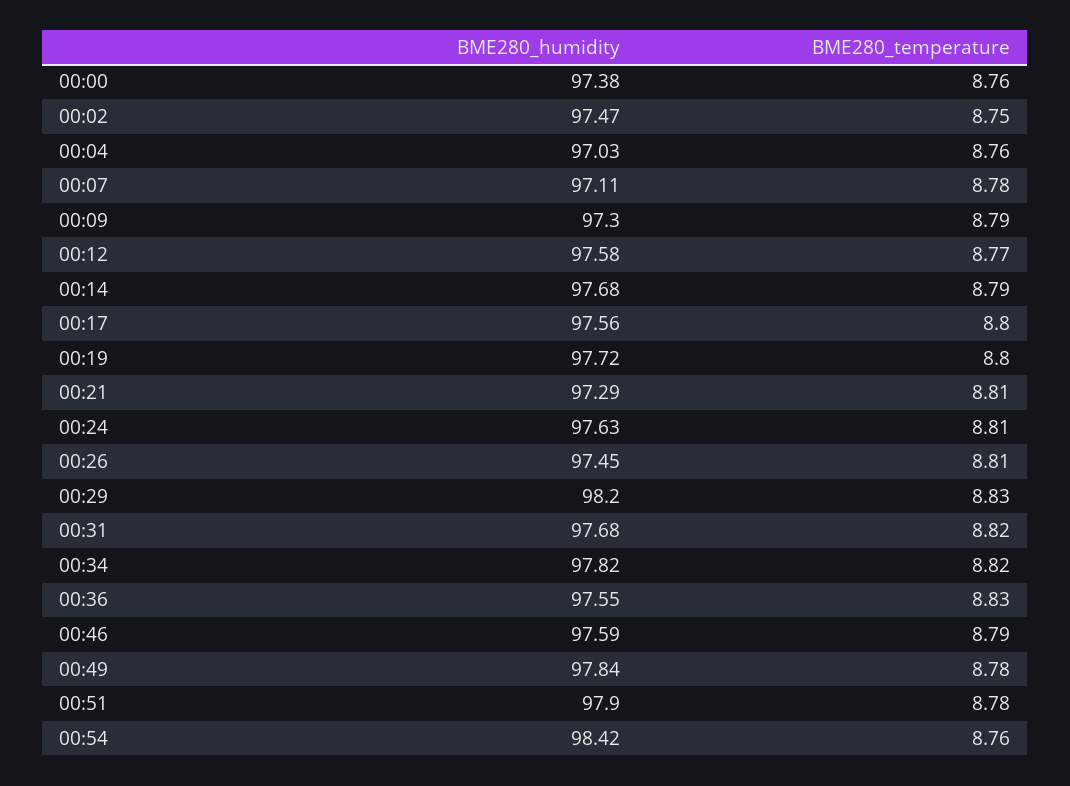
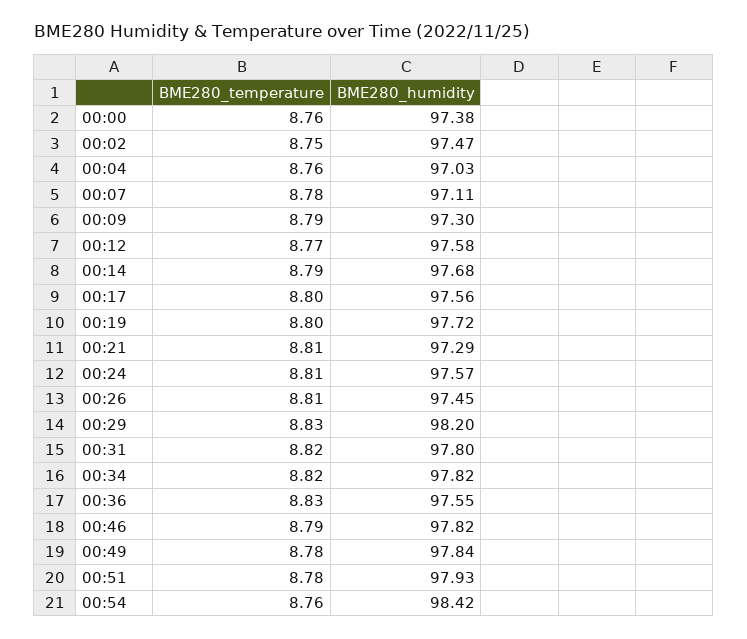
BME280_humidity, 00:24: 97.63 -> 97.57
BME280_humidity, 00:31: 97.68 -> 97.8
BME280_humidity, 00:46: 97.59 -> 97.82
BME280_humidity, 00:51: 97.9 -> 97.93

